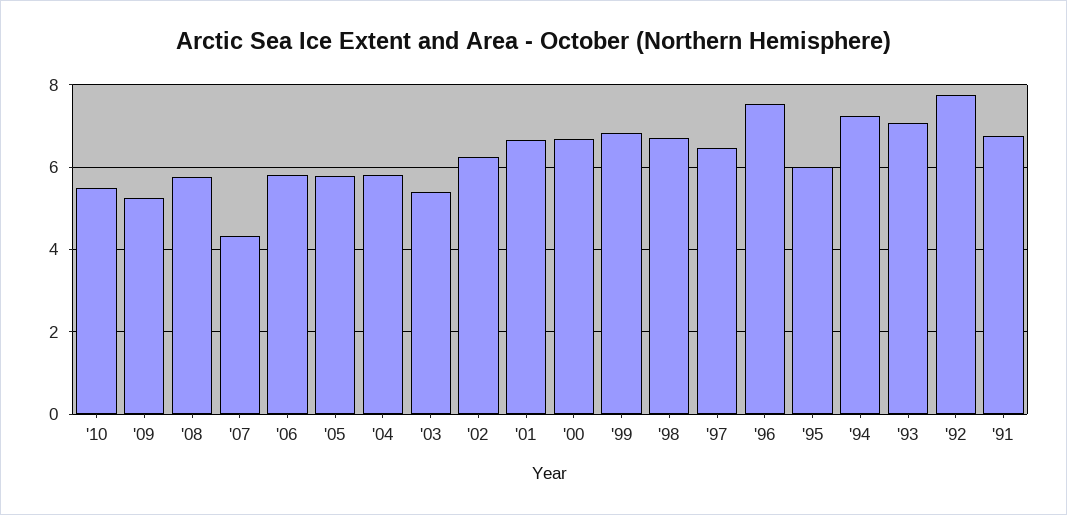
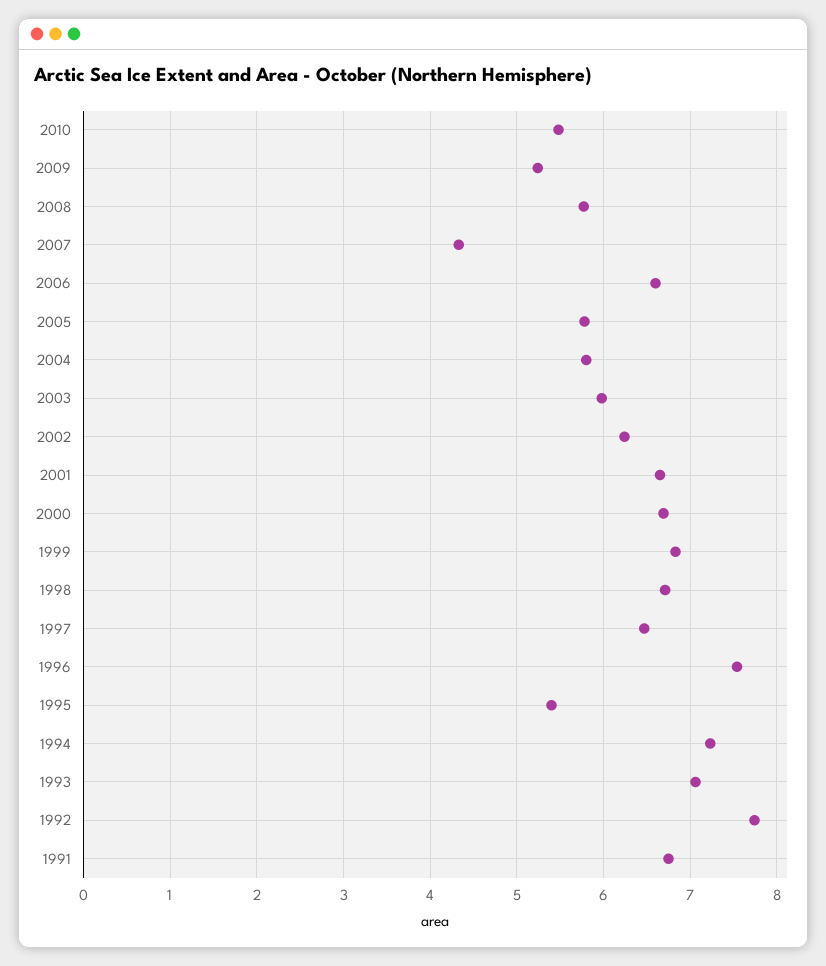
'06: 5.8 -> 6.6
'03: 5.4 -> 6
'95: 6 -> 5.4

